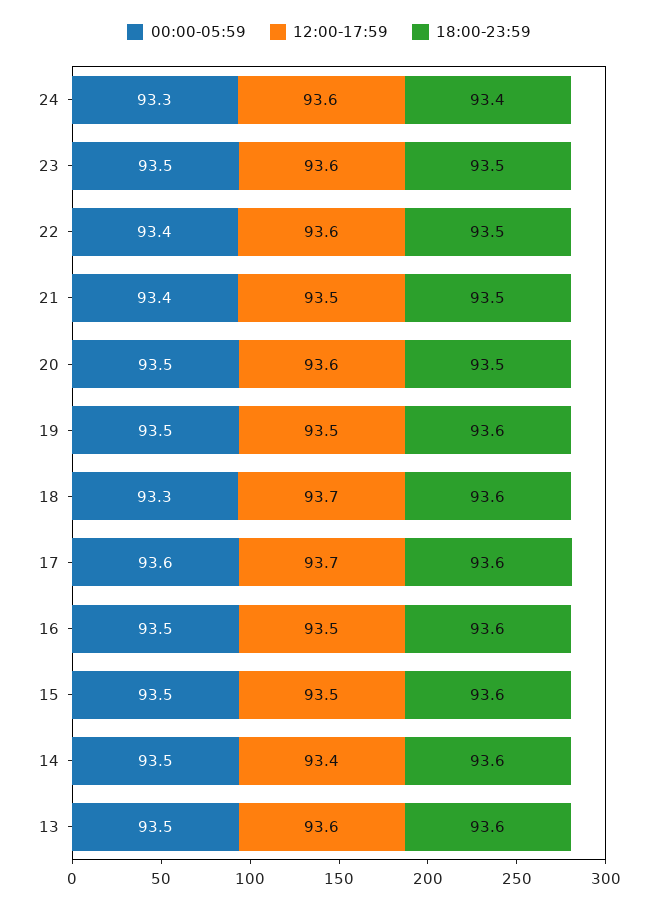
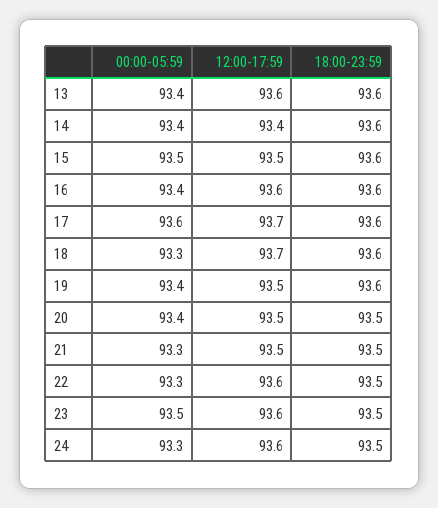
18:00-23:59, 24: 93.4 -> 93.5
00:00-05:59, 22: 93.4 -> 93.3
00:00-05:59, 21: 93.4 -> 93.3
00:00-05:59, 20: 93.5 -> 93.4
12:00-17:59, 20: 93.6 -> 93.5
00:00-05:59, 19: 93.5 -> 93.4
00:00-05:59, 16: 93.5 -> 93.4
12:00-17:59, 16: 93.5 -> 93.6
00:00-05:59, 14: 93.5 -> 93.4
00:00-05:59, 13: 93.5 -> 93.4

